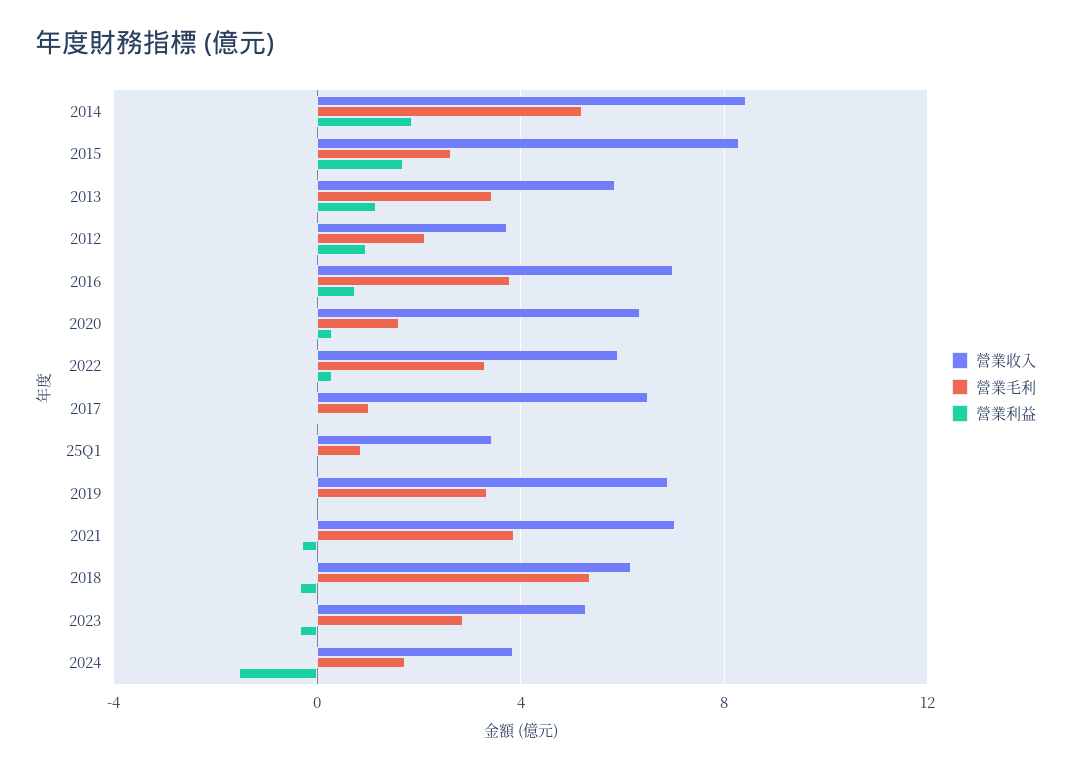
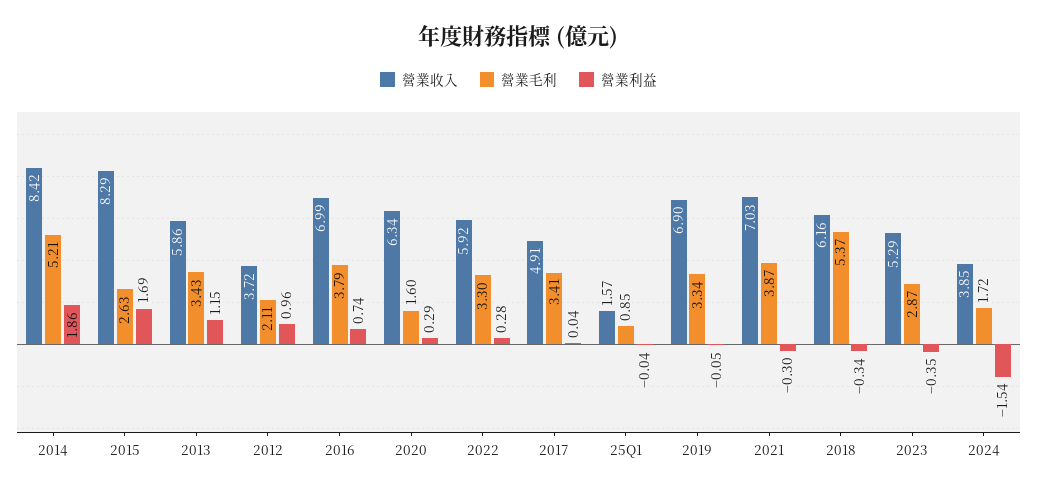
營業收入, 2017: 6.5 -> 4.91
營業毛利, 2017: 1 -> 3.41
營業收入, 25Q1: 3.5 -> 1.57

